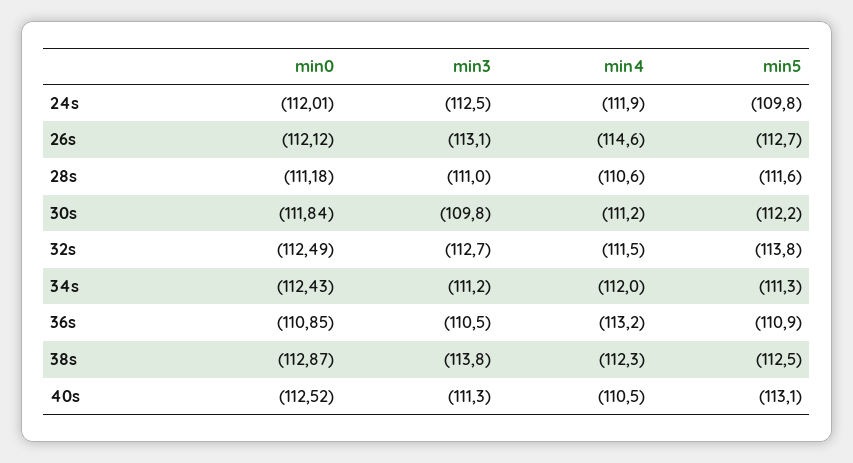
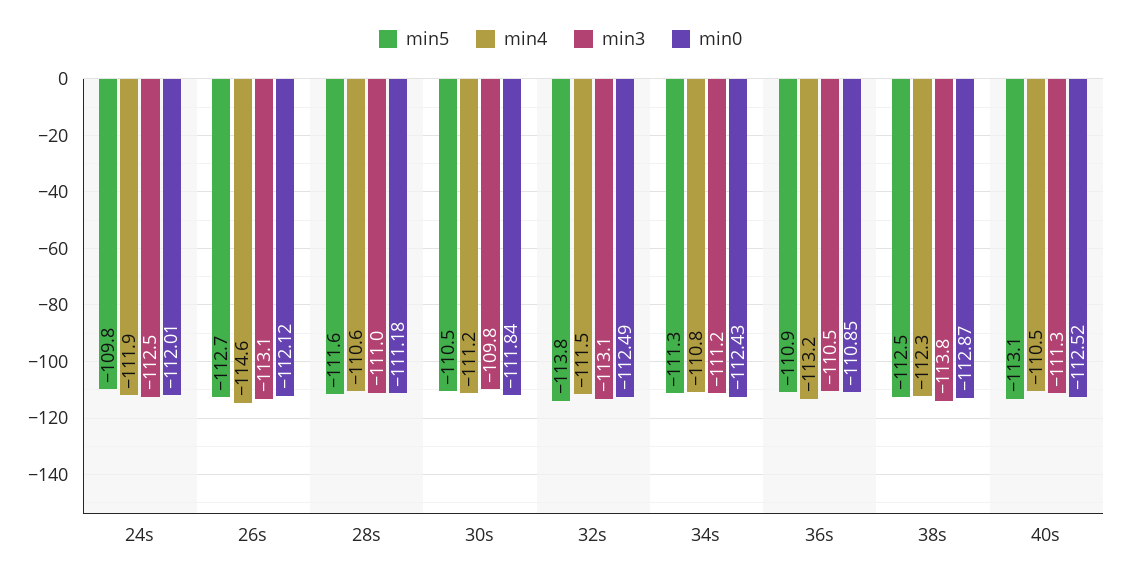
min5, 30s: -112.2 -> -110.5
min3, 32s: -112.7 -> -113.1
min4, 34s: -112 -> -110.8

